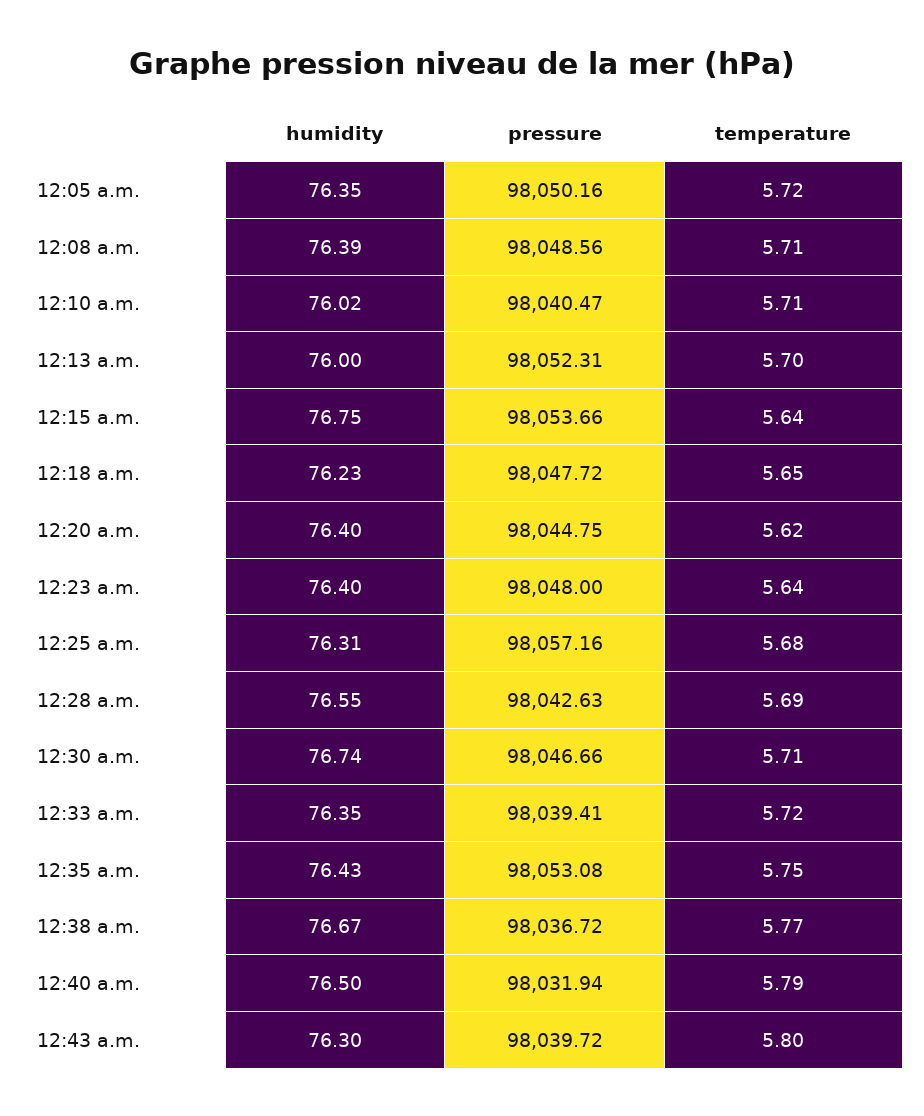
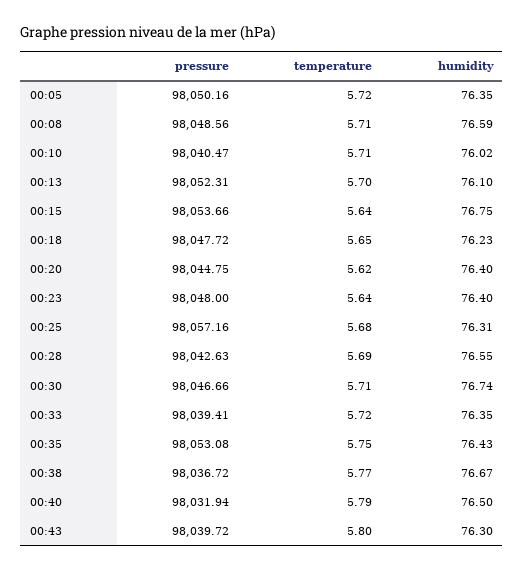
humidity, 12:08 a.m.: 76.39 -> 76.59
humidity, 12:13 a.m.: 76 -> 76.1

